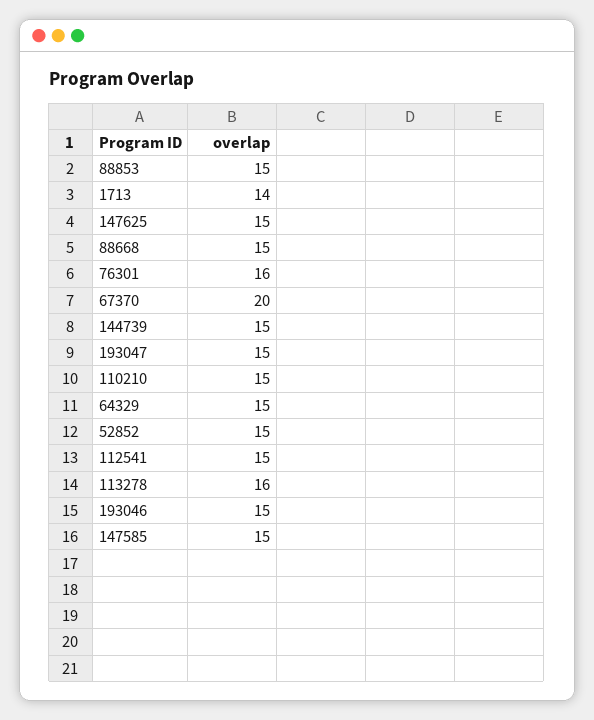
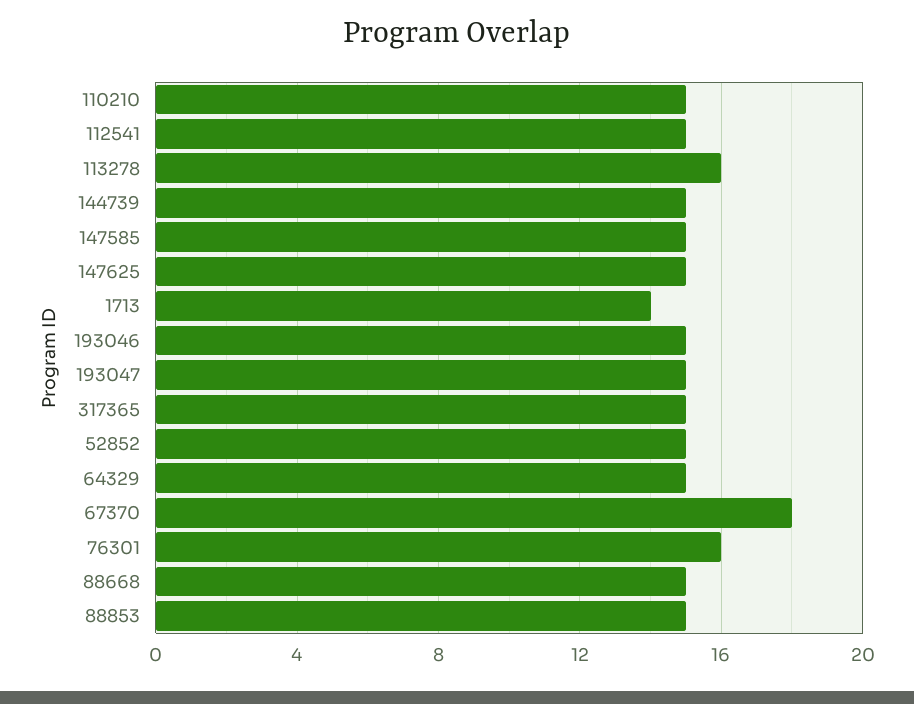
67370: 20 -> 18
317365: none -> 15

